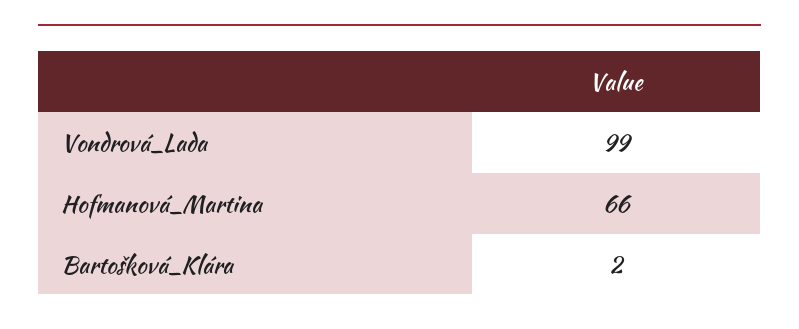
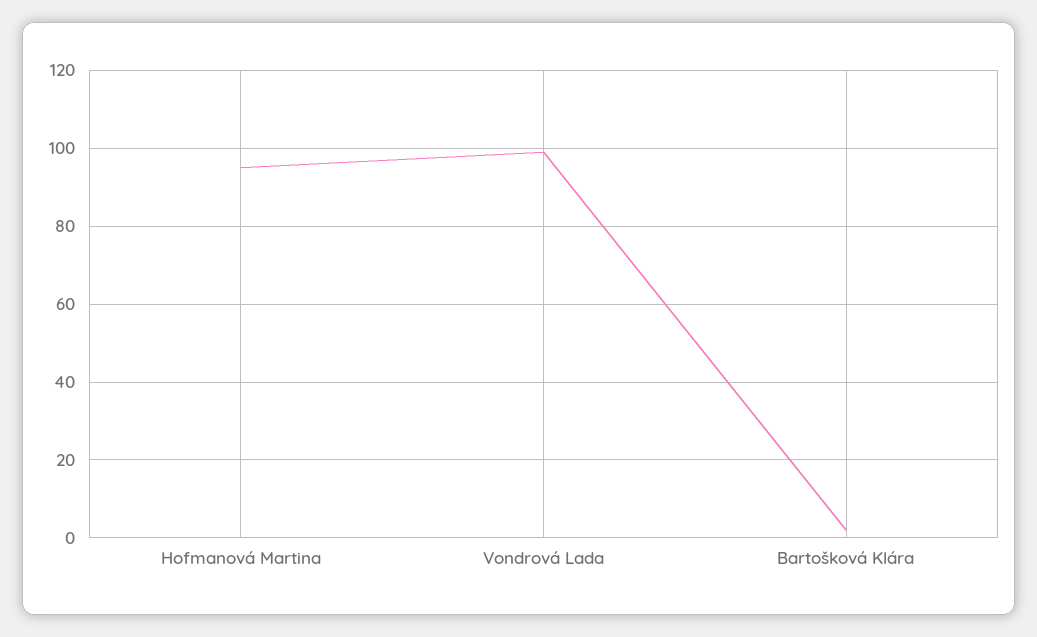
Hofmanová_Martina: 66 -> 95

